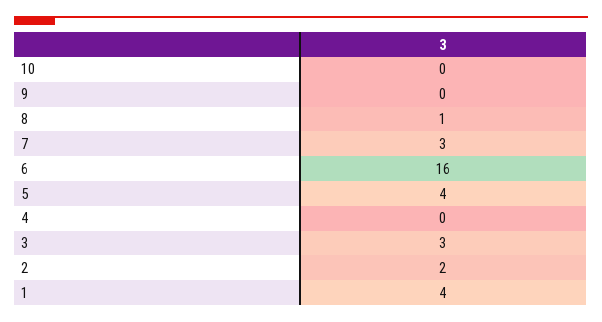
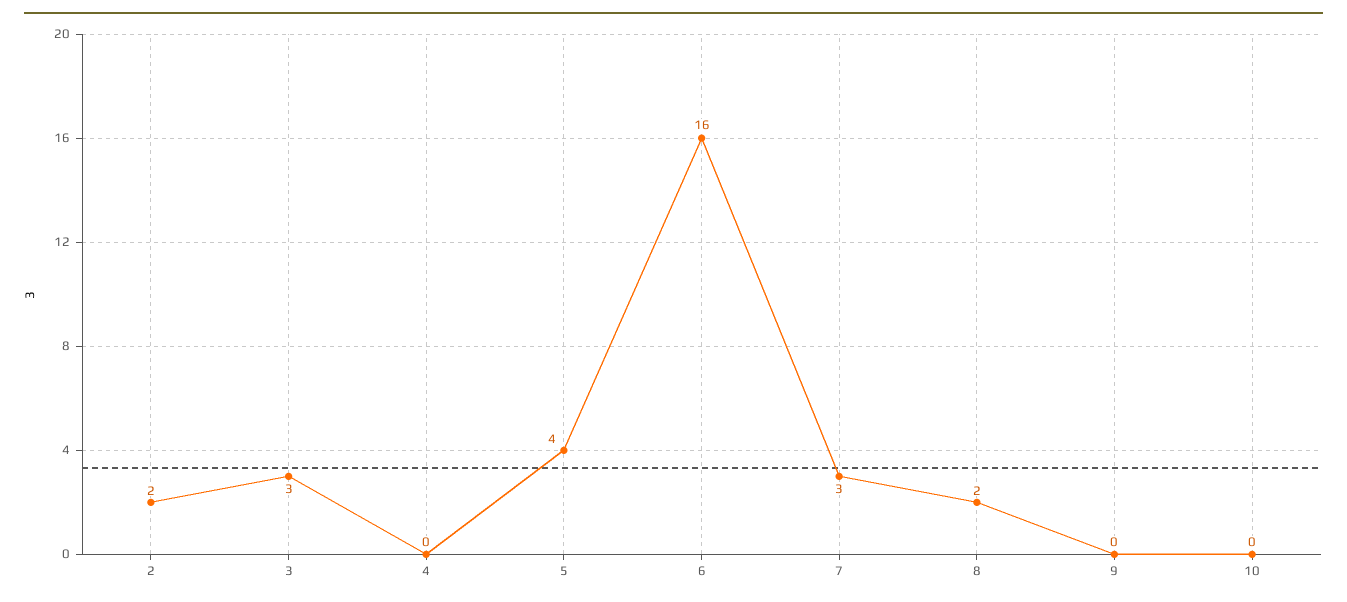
8: 1 -> 2
1: 4 -> none

